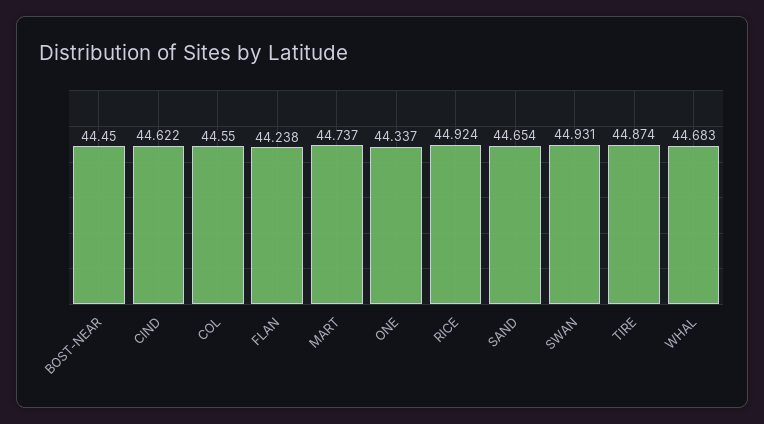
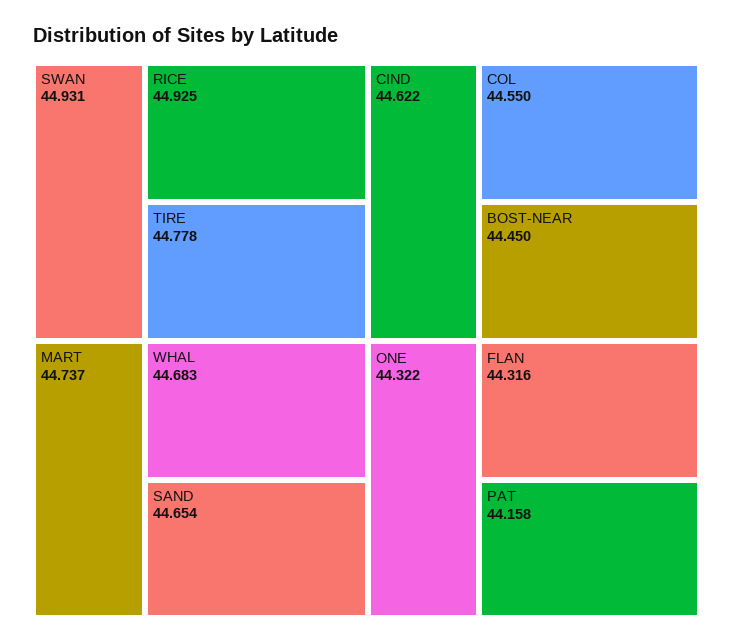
FLAN: 44.238 -> 44.316
ONE: 44.337 -> 44.322
RICE: 44.924 -> 44.925
TIRE: 44.874 -> 44.778
PAT: none -> 44.158

